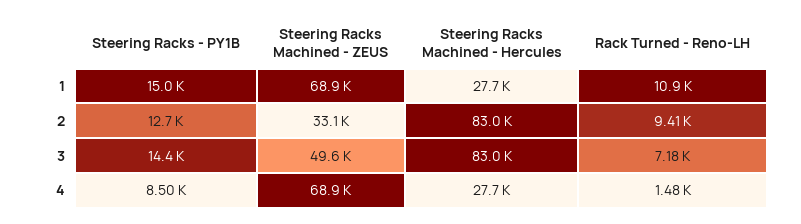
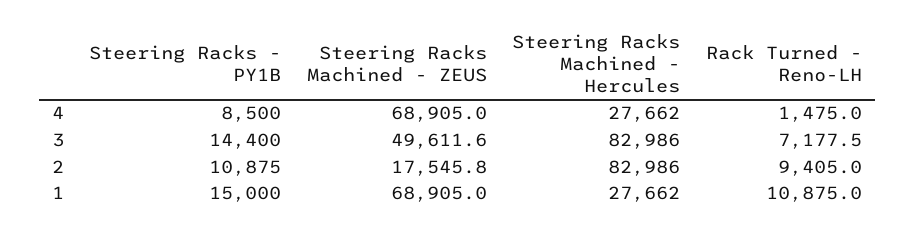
Steering Racks - PY1B, 2: 12700 -> 10875
Steering Racks Machined - ZEUS, 2: 33100 -> 17545.8

